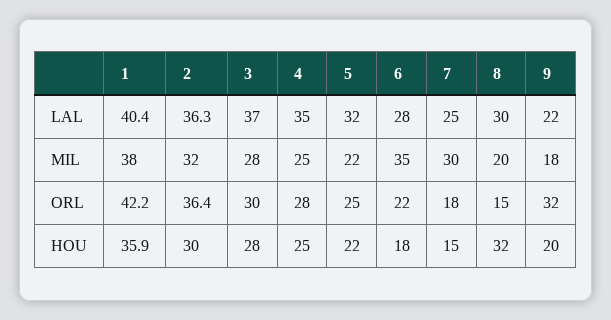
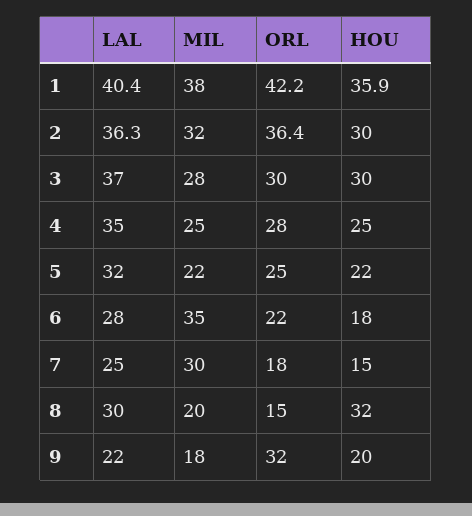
3, HOU: 28 -> 30

